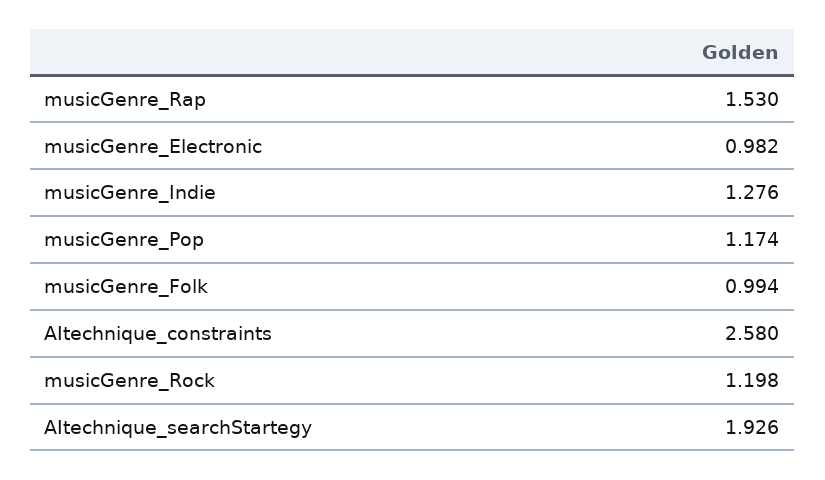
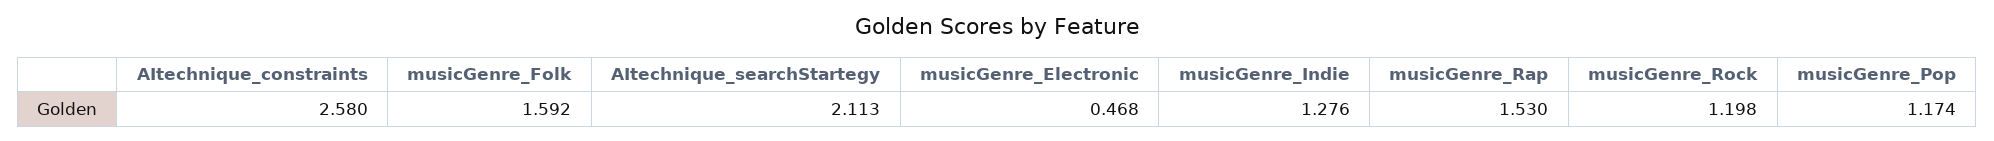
musicGenre_Electronic: 0.982 -> 0.468
musicGenre_Folk: 0.994 -> 1.592
AItechnique_searchStartegy: 1.926 -> 2.113

